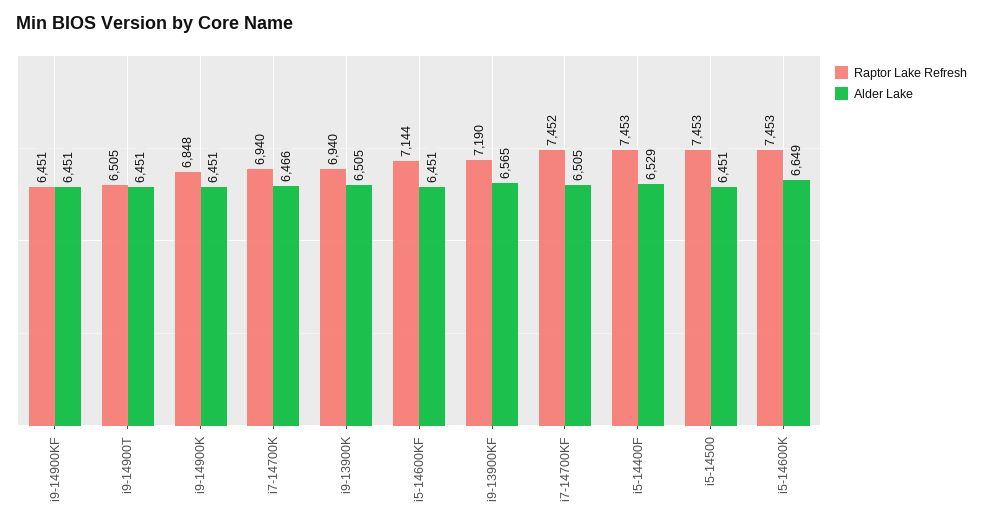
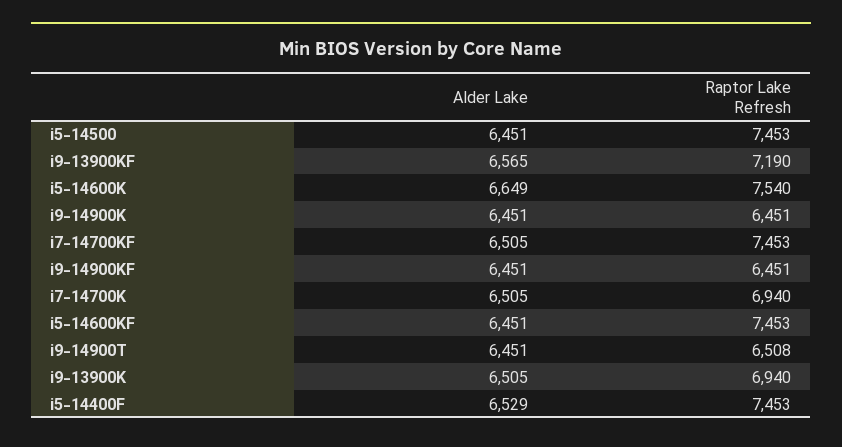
Raptor Lake Refresh, i9-14900T: 6505 -> 6508
Raptor Lake Refresh, i9-14900K: 6848 -> 6451
Alder Lake, i7-14700K: 6466 -> 6505
Raptor Lake Refresh, i5-14600KF: 7144 -> 7453
Raptor Lake Refresh, i7-14700KF: 7452 -> 7453
Raptor Lake Refresh, i5-14600K: 7453 -> 7540

